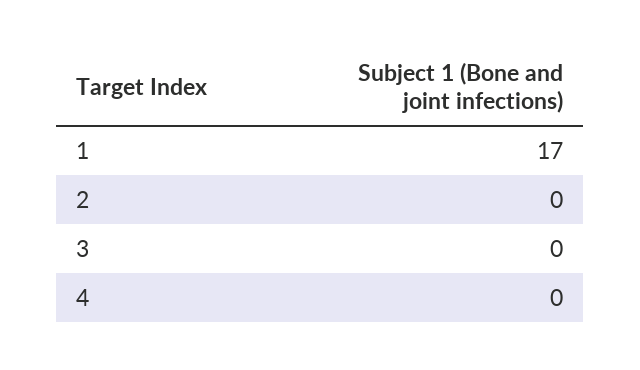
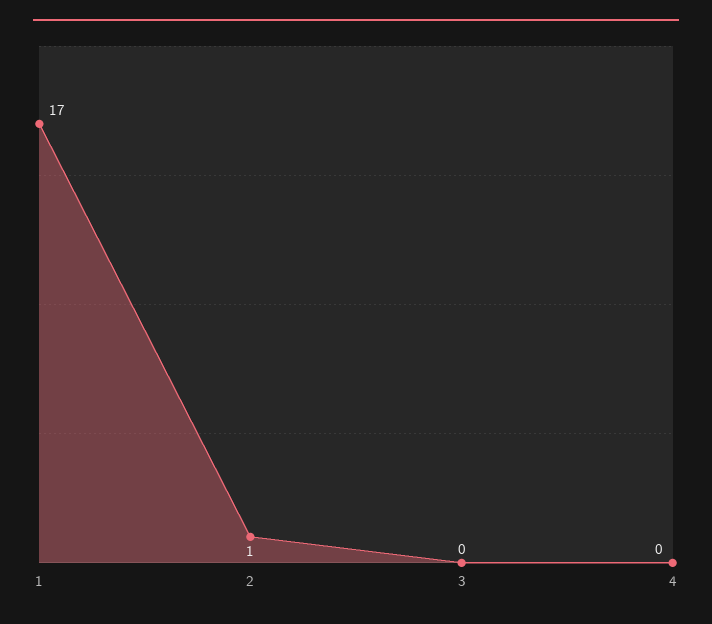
2: 0 -> 1

